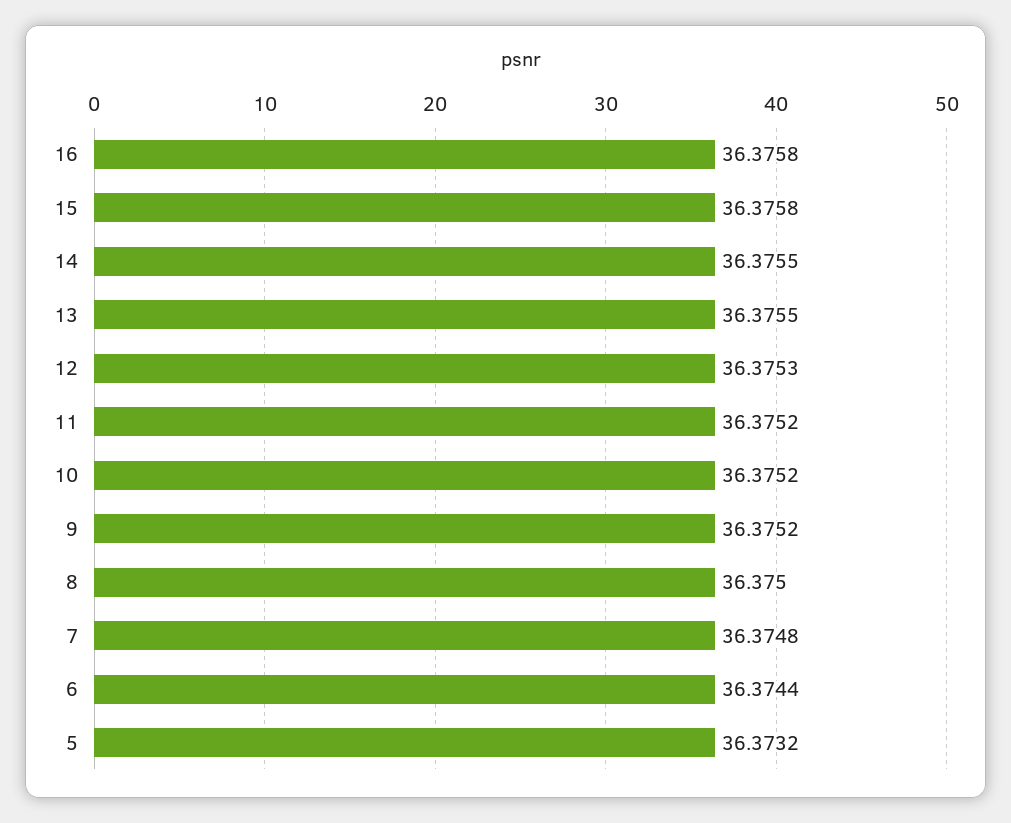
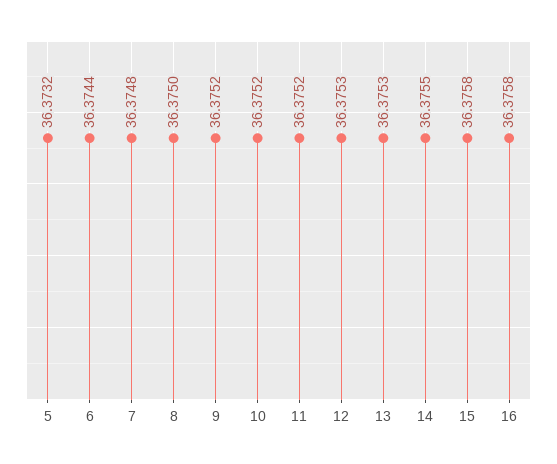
13: 36.3755 -> 36.3753

